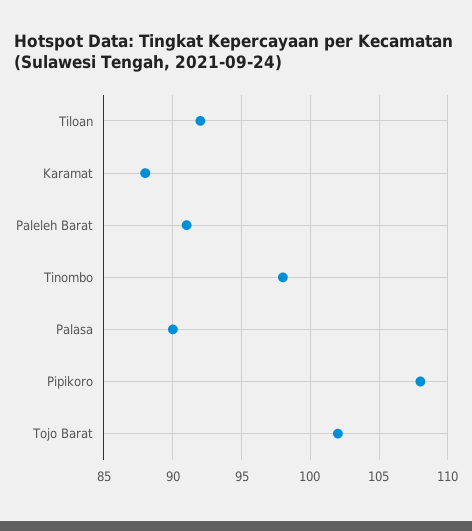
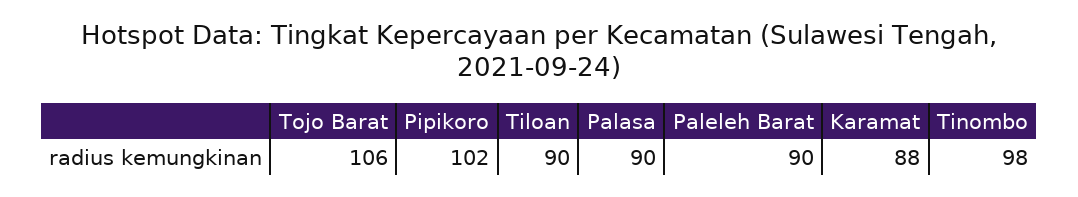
Tiloan: 92 -> 90
Paleleh Barat: 91 -> 90
Pipikoro: 108 -> 102
Tojo Barat: 102 -> 106

